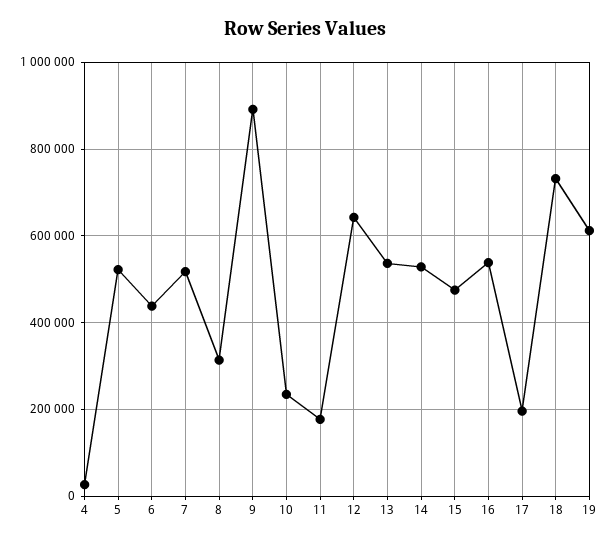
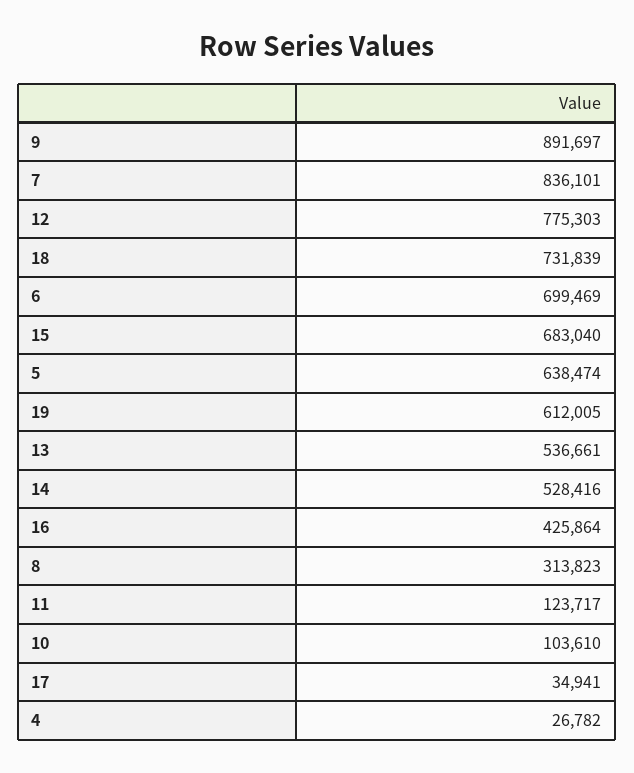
5: 520000 -> 638474
6: 440000 -> 699469
7: 520000 -> 836101
10: 240000 -> 103610
11: 180000 -> 123717
12: 640000 -> 775303
15: 480000 -> 683040
16: 540000 -> 425864
17: 200000 -> 34941

